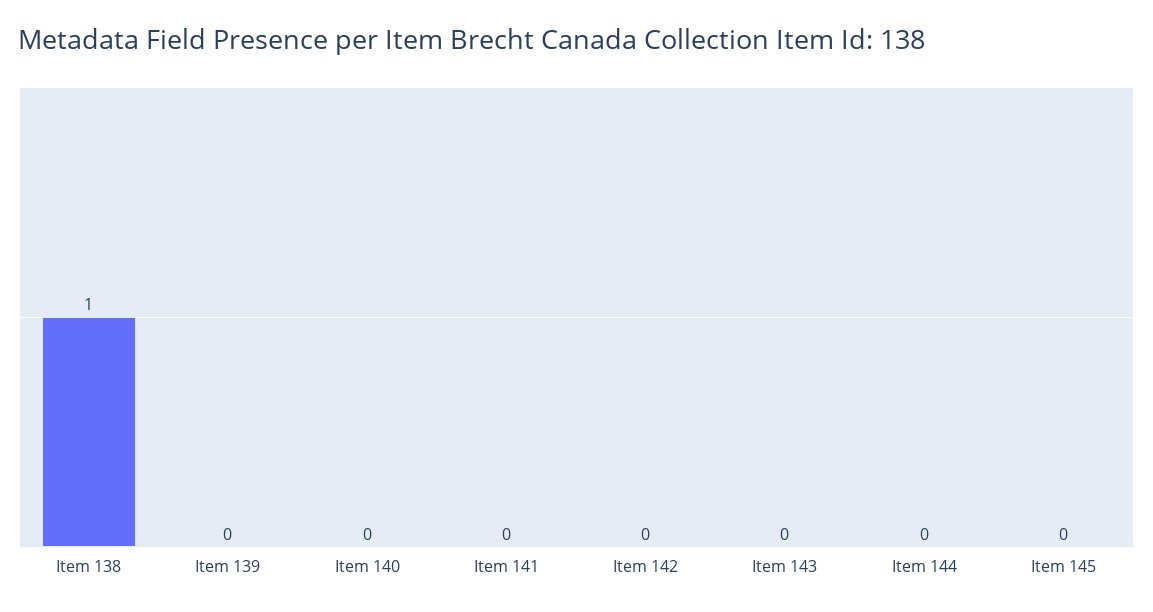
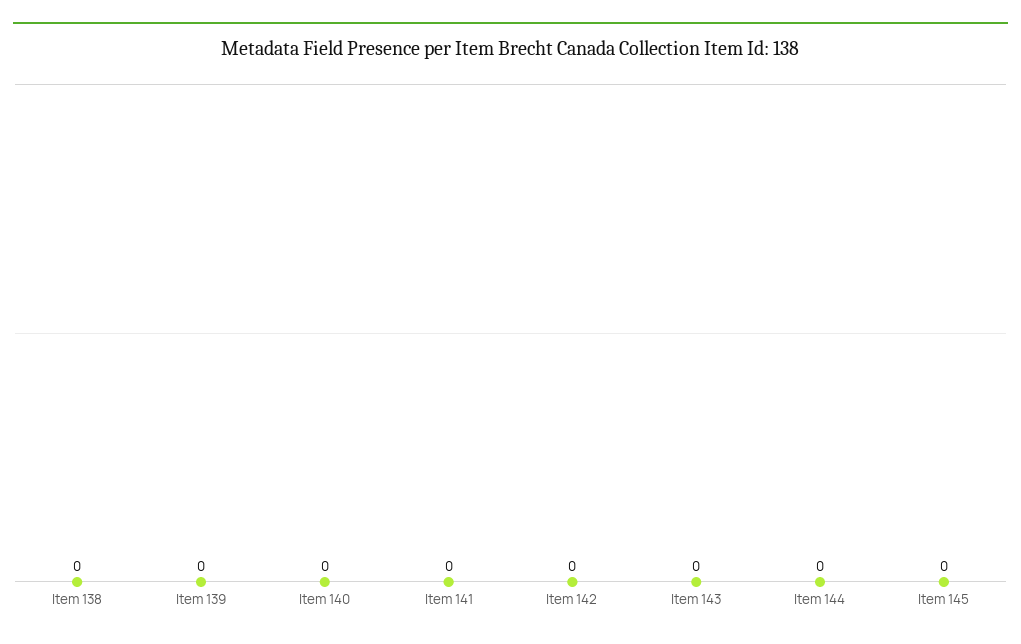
Item 138: 1 -> 0

